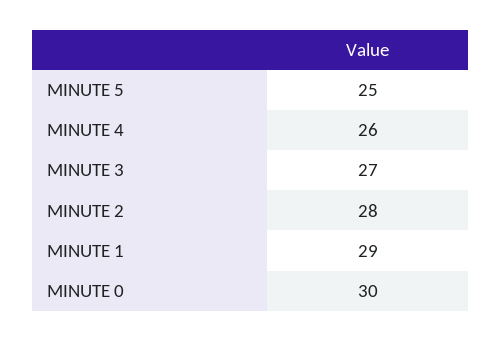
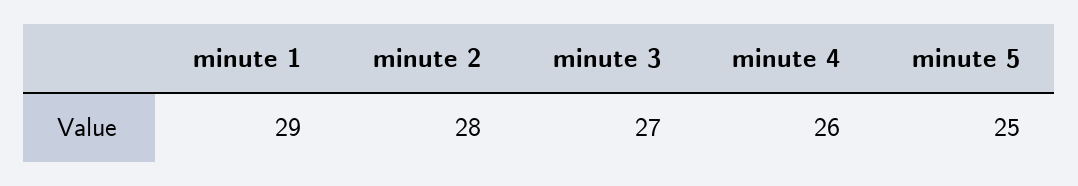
MINUTE 0: 30 -> none

